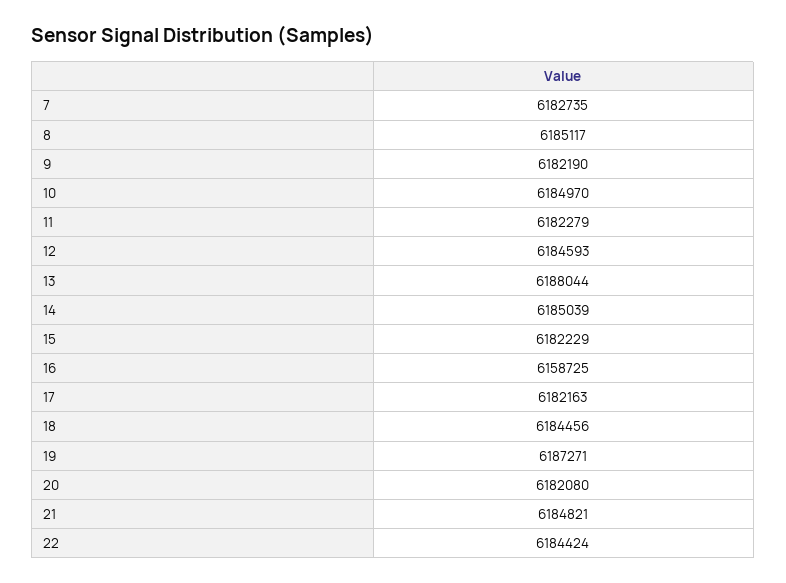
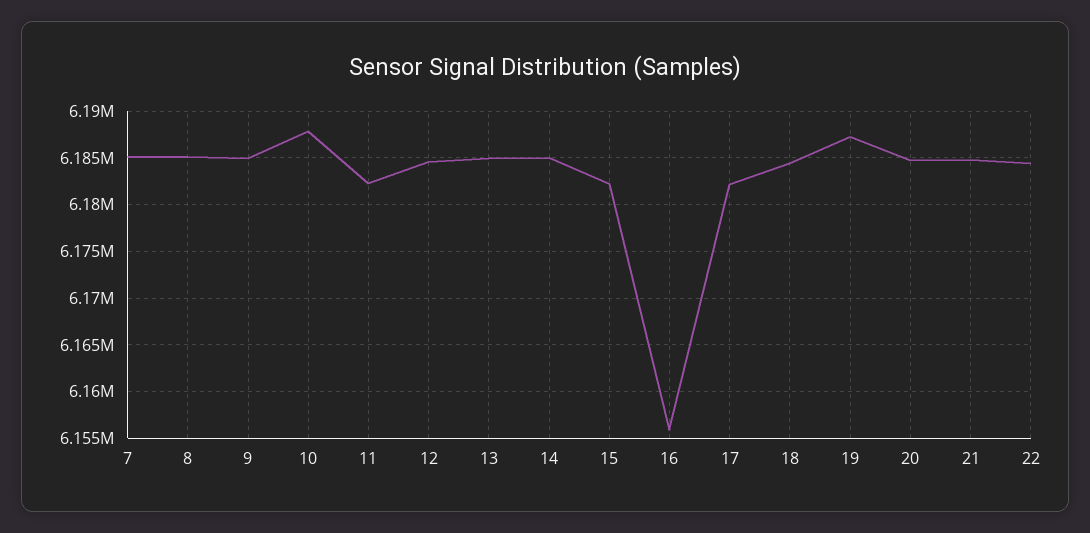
7: 6182735 -> 6185000
9: 6182190 -> 6185000
10: 6184970 -> 6188000
13: 6188044 -> 6185000
16: 6158725 -> 6156000
20: 6182080 -> 6185000

